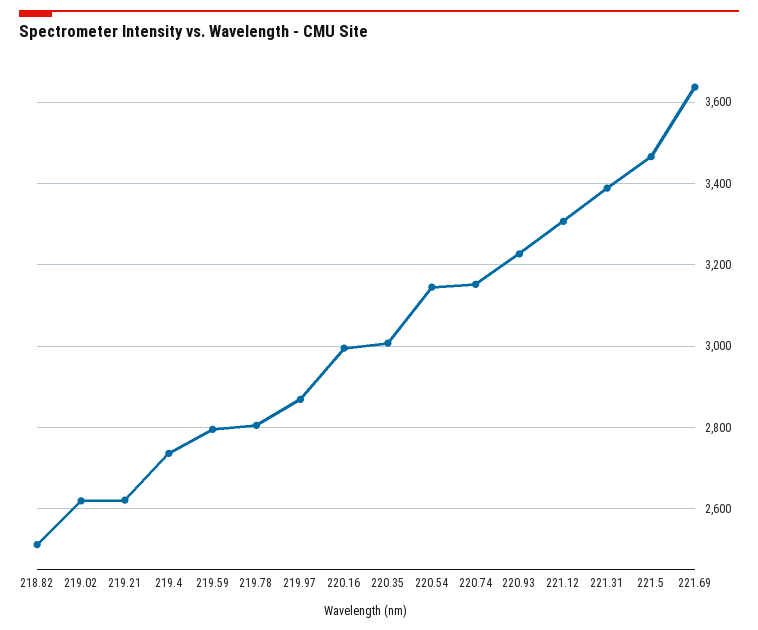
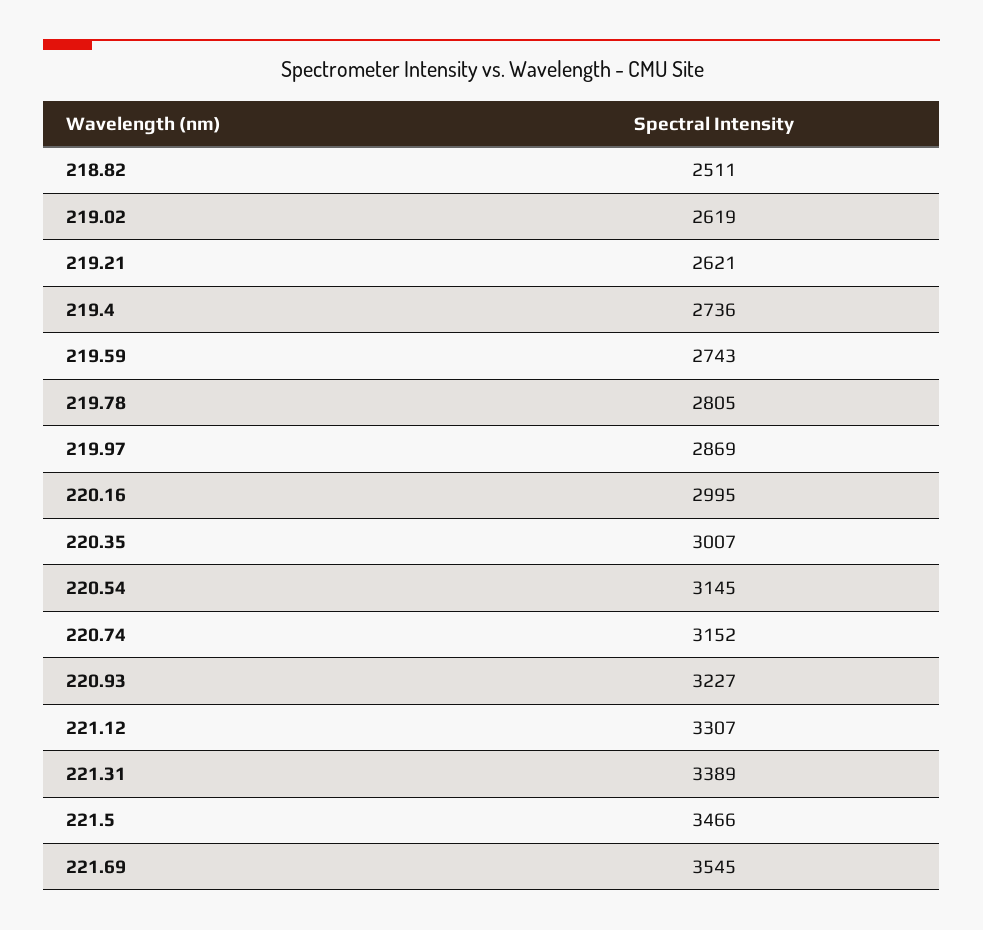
219.59: 2800 -> 2743
221.69: 3640 -> 3545

